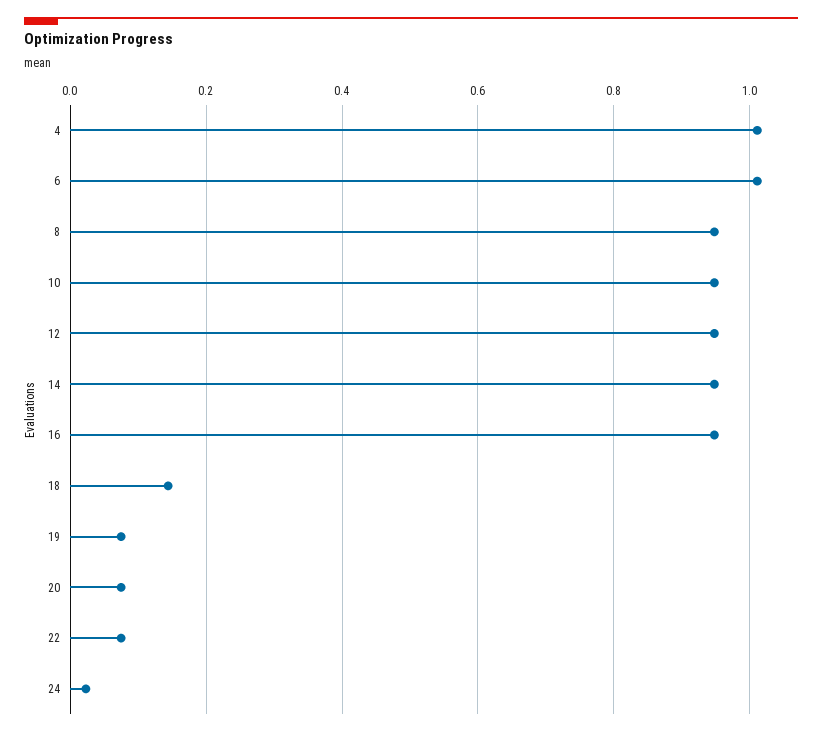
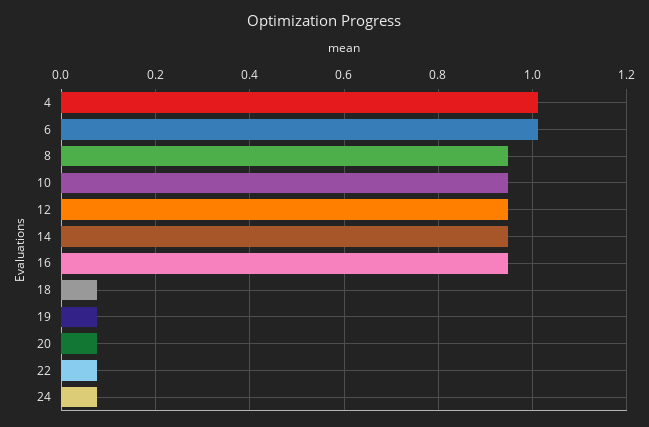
18: 0.14 -> 0.08
24: 0.02 -> 0.08

